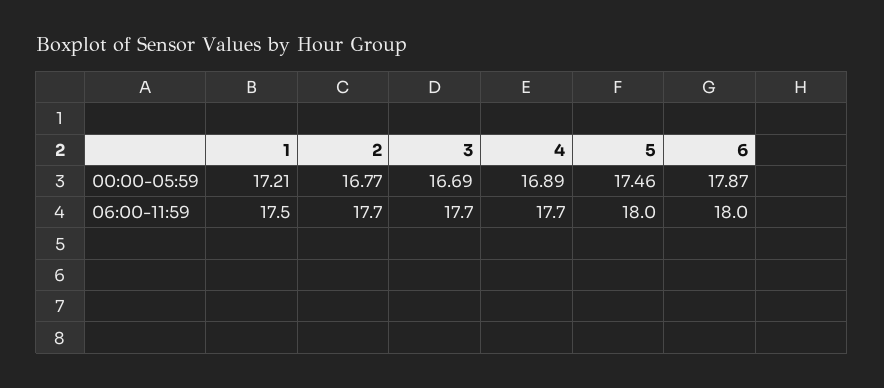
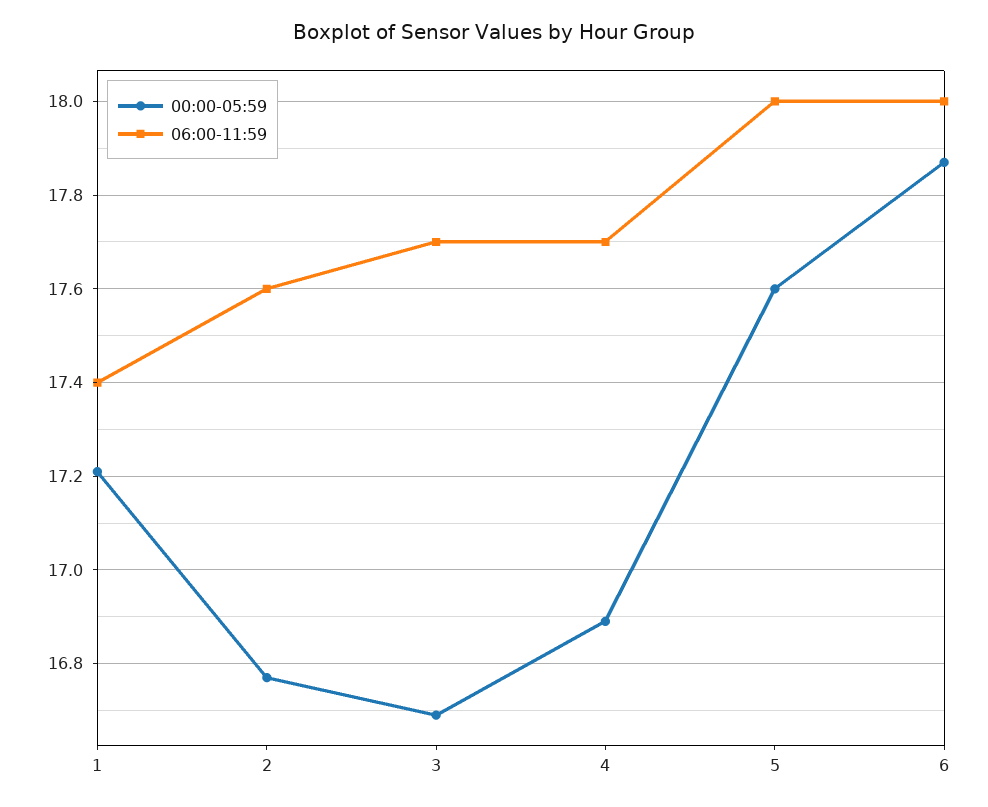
00:00-05:59, 5: 17.46 -> 17.6
06:00-11:59, 1: 17.5 -> 17.4
06:00-11:59, 2: 17.7 -> 17.6

